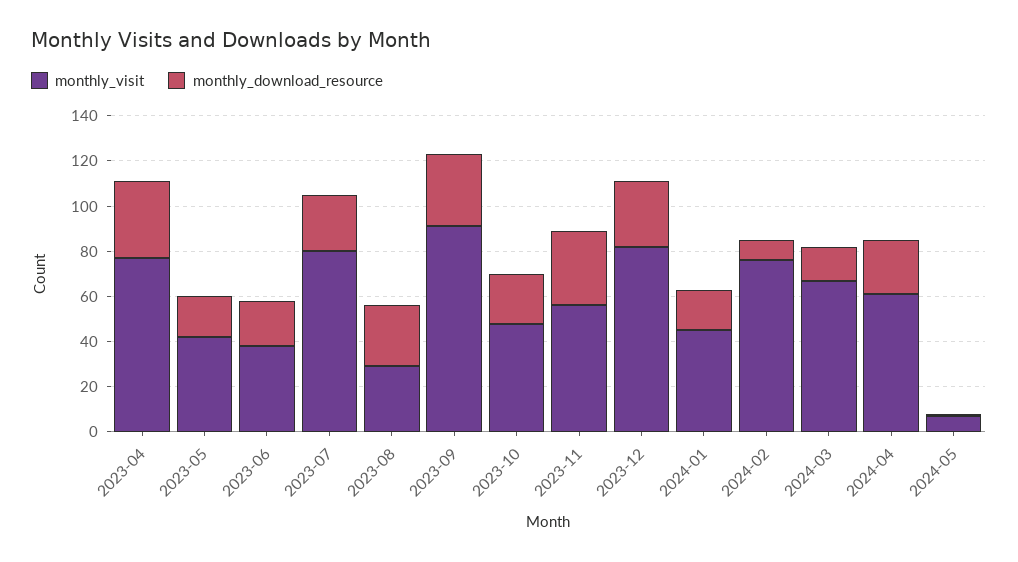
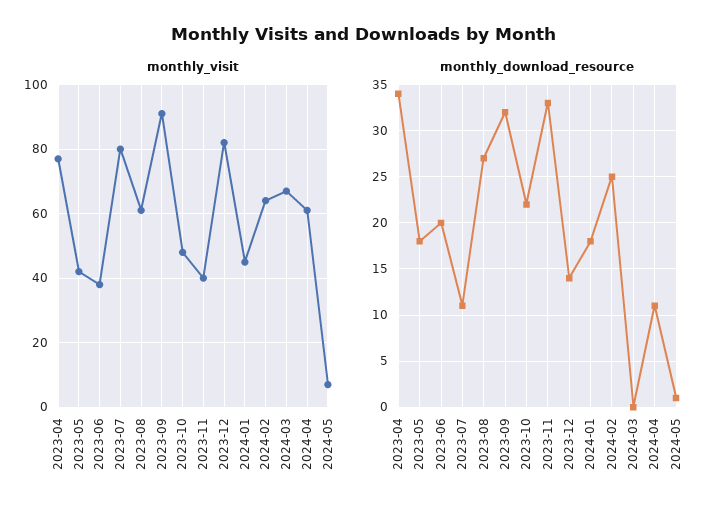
monthly_download_resource, 2023-07: 25 -> 11
monthly_visit, 2023-08: 30 -> 60
monthly_visit, 2023-11: 55 -> 40
monthly_download_resource, 2023-12: 30 -> 14
monthly_visit, 2024-02: 75 -> 65
monthly_download_resource, 2024-02: 10 -> 25
monthly_download_resource, 2024-03: 15 -> 0
monthly_download_resource, 2024-04: 25 -> 11

